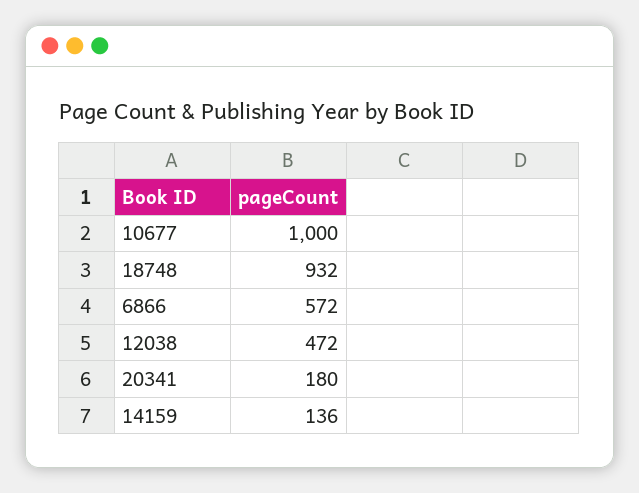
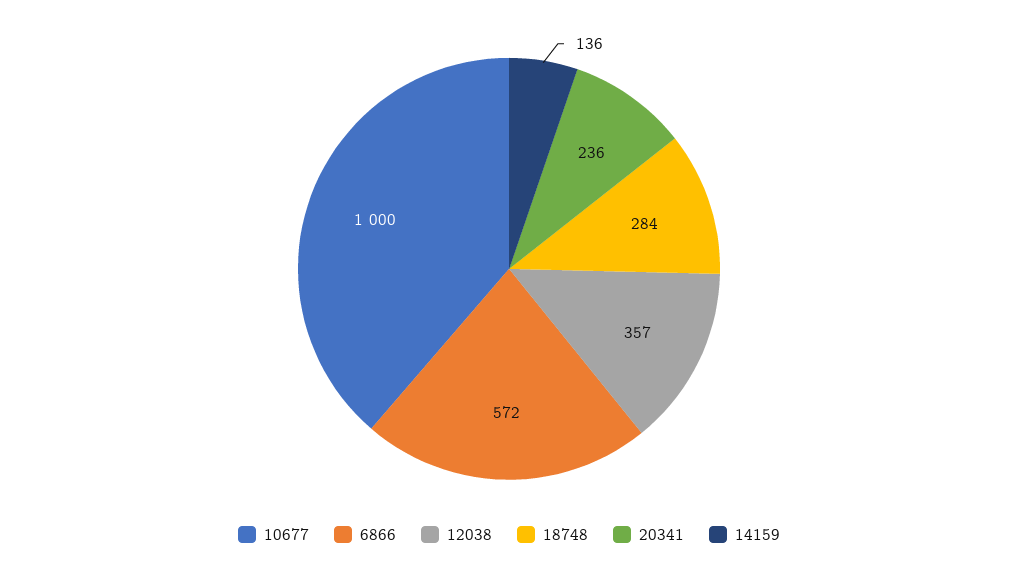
18748: 932 -> 284
12038: 472 -> 357
20341: 180 -> 236

